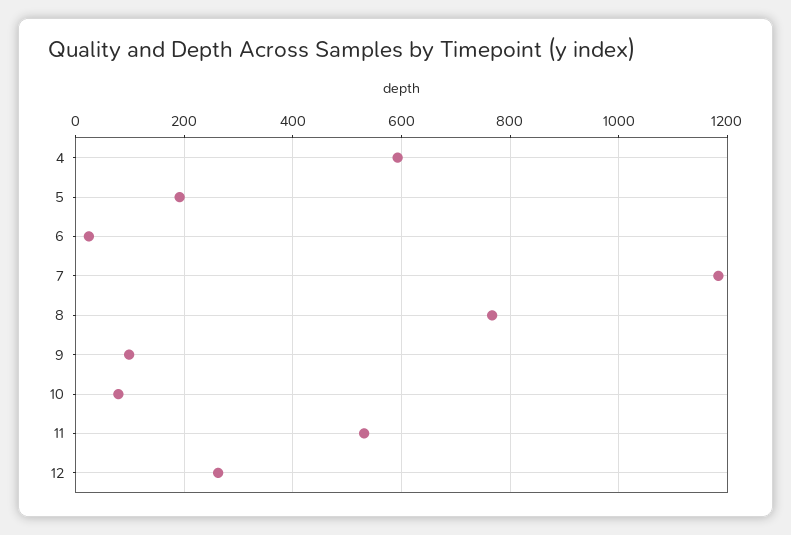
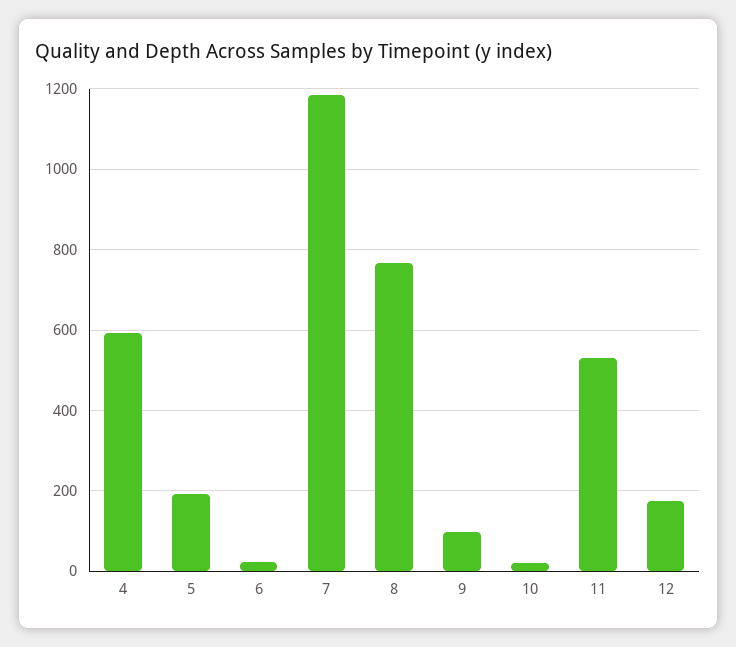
10: 80 -> 20
12: 260 -> 180

